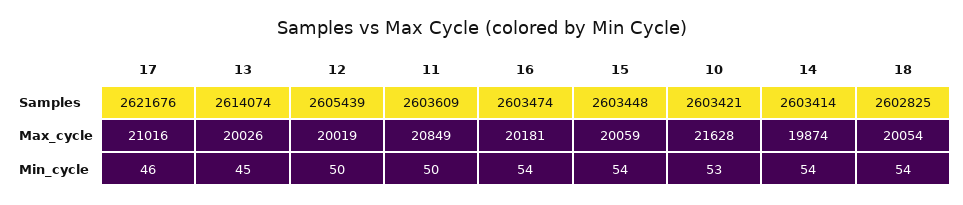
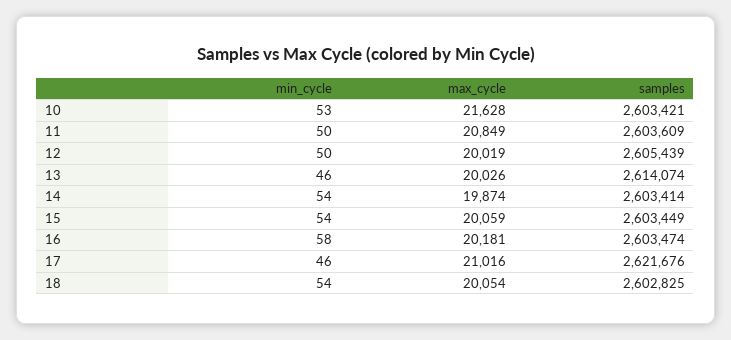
15, Samples: 2603448 -> 2603449
13, Min_cycle: 45 -> 46
16, Min_cycle: 54 -> 58

